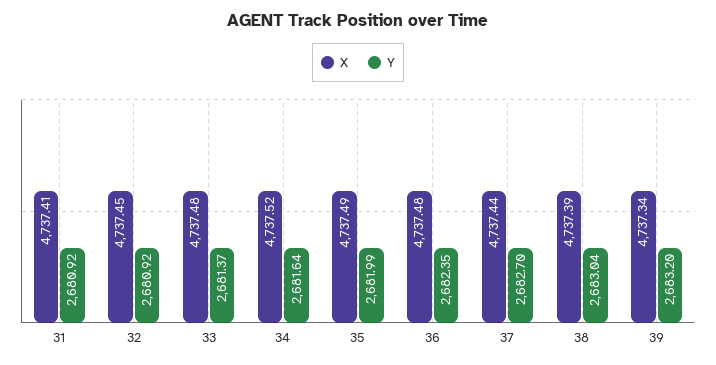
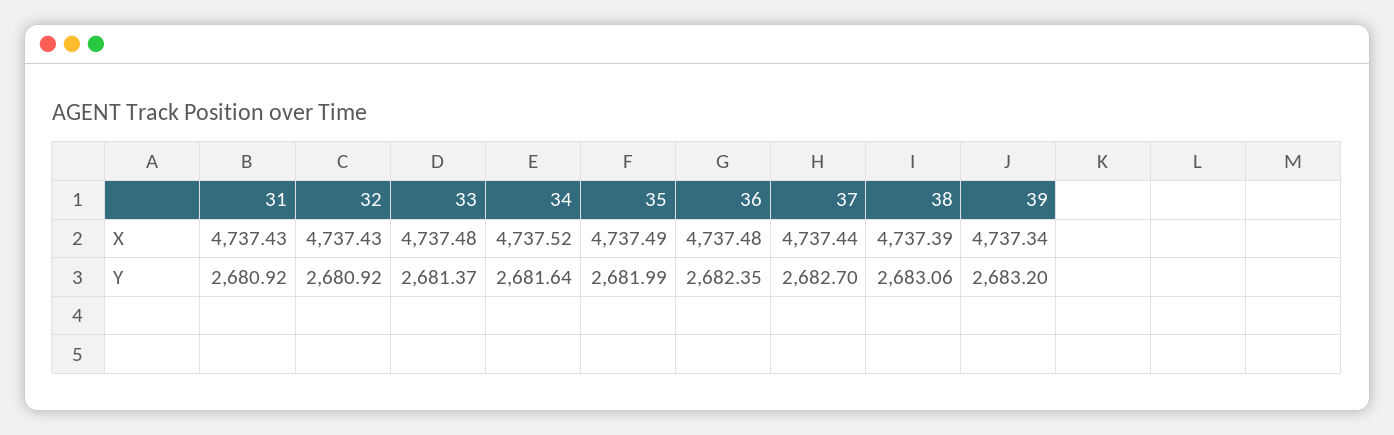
X, 31: 4737.41 -> 4737.43
X, 32: 4737.45 -> 4737.43
Y, 38: 2683.04 -> 2683.06

